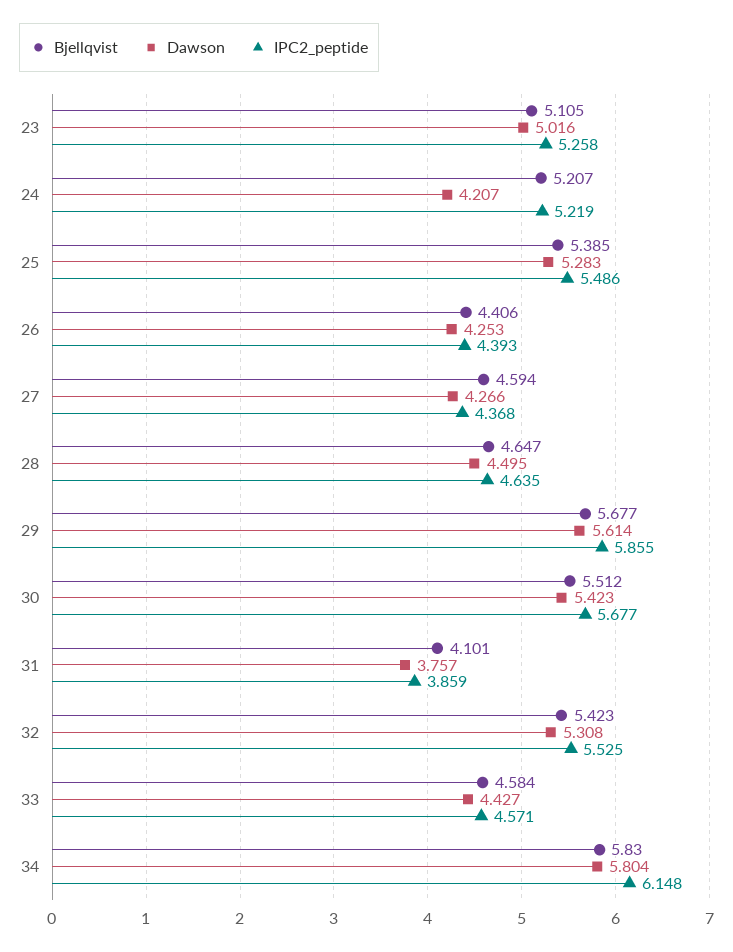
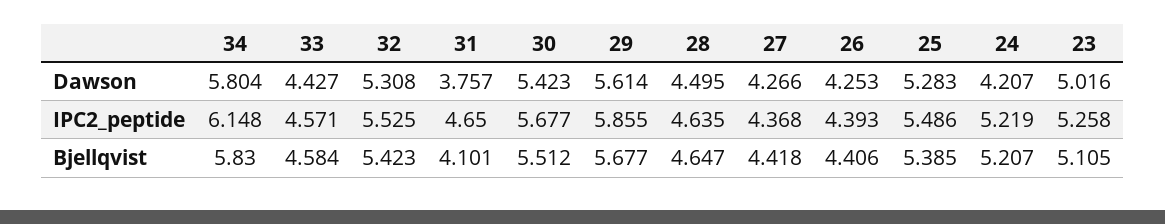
Bjellqvist, 27: 4.594 -> 4.418
IPC2_peptide, 31: 3.859 -> 4.65

